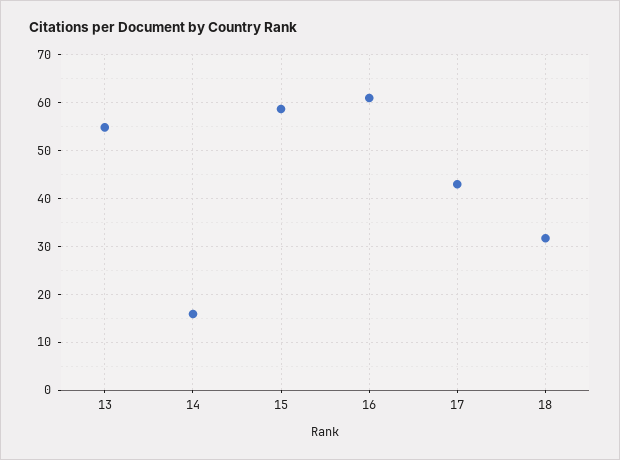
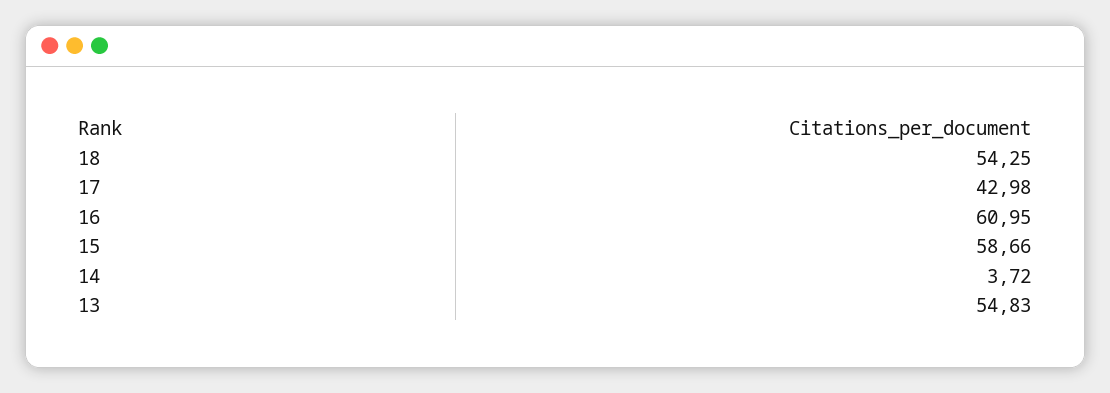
14: 16 -> 3.72
18: 32 -> 54.25

